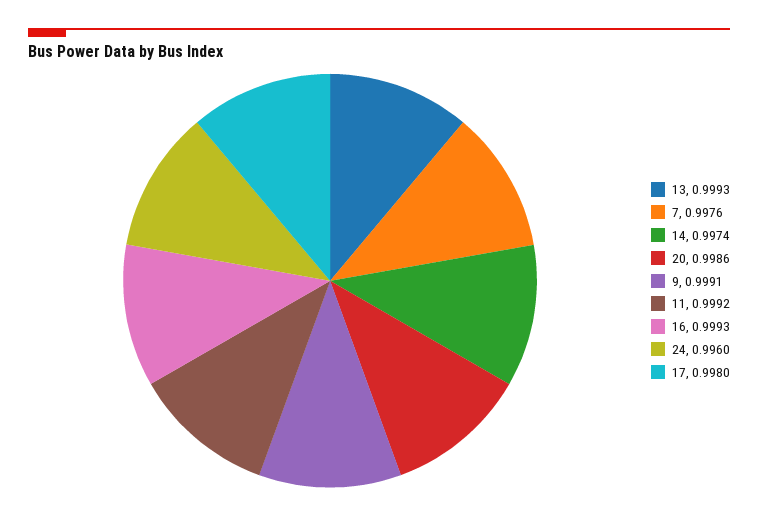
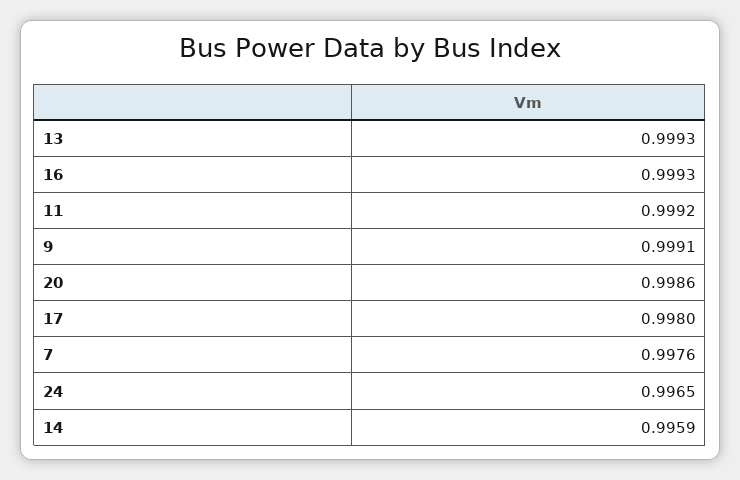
14: 0.9974 -> 0.9959
24: 0.996 -> 0.9965

